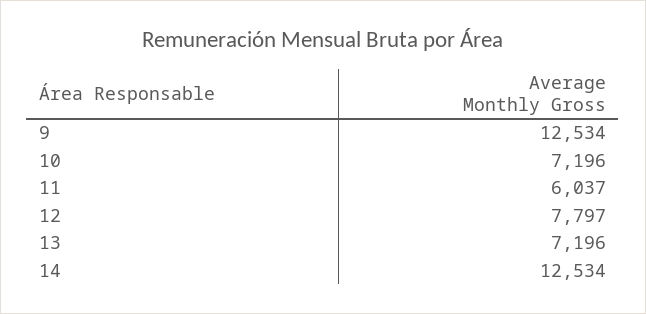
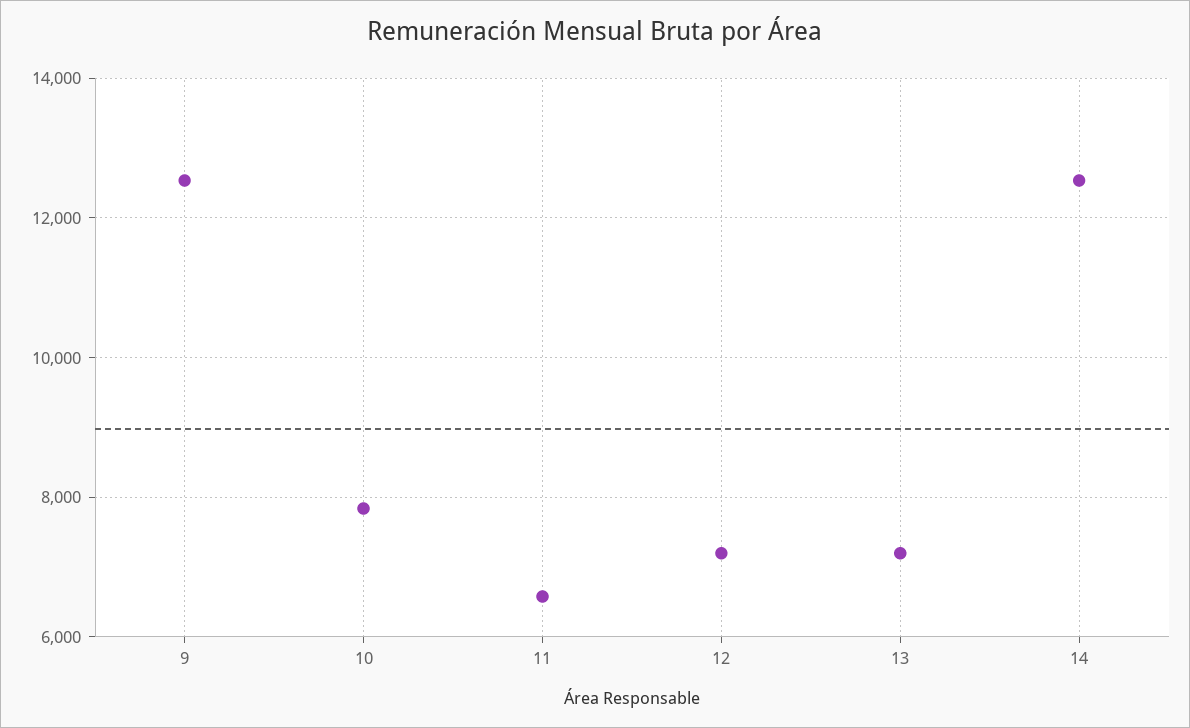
10: 7196 -> 7800
11: 6037 -> 6600
12: 7797 -> 7200

